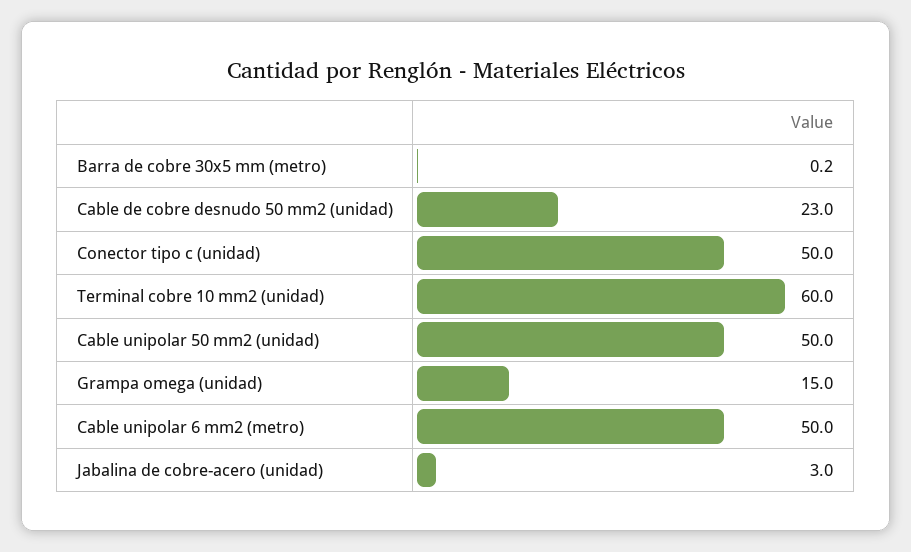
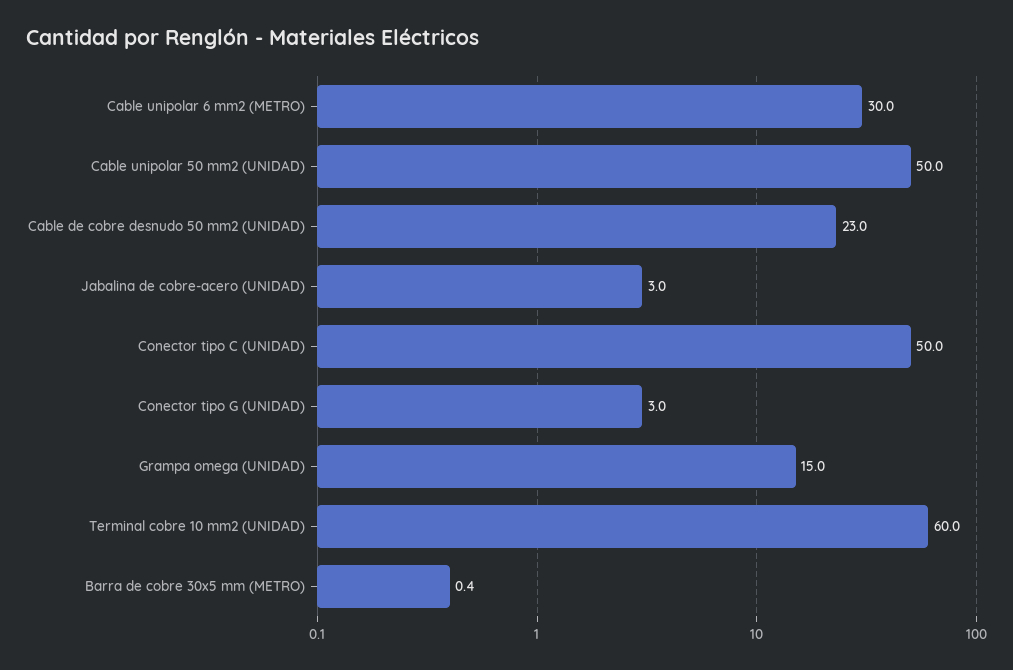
Barra de cobre 30x5 mm (metro): 0.2 -> 0.4
Cable unipolar 6 mm2 (metro): 50 -> 30
Conector tipo G (UNIDAD): none -> 3

